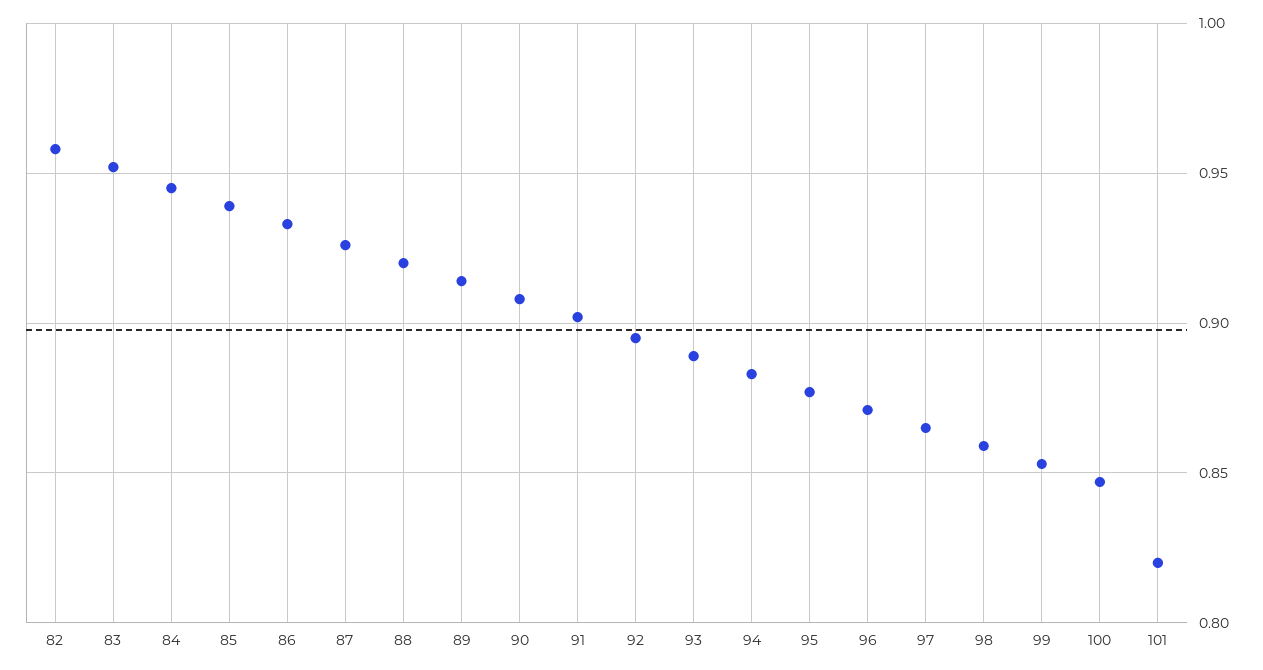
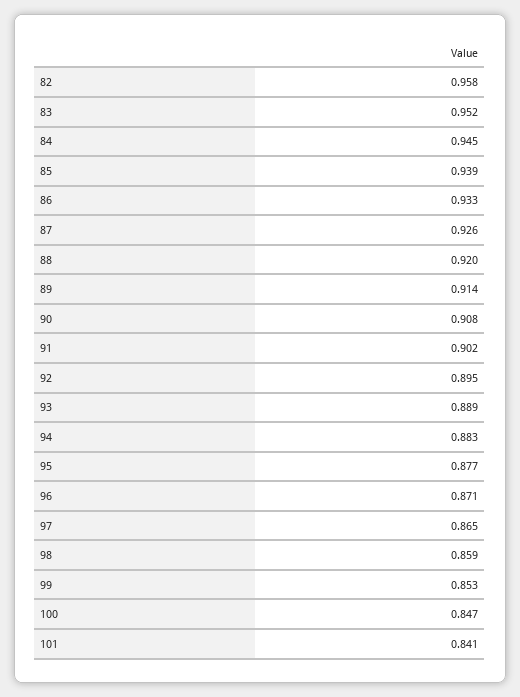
101: 0.82 -> 0.841

